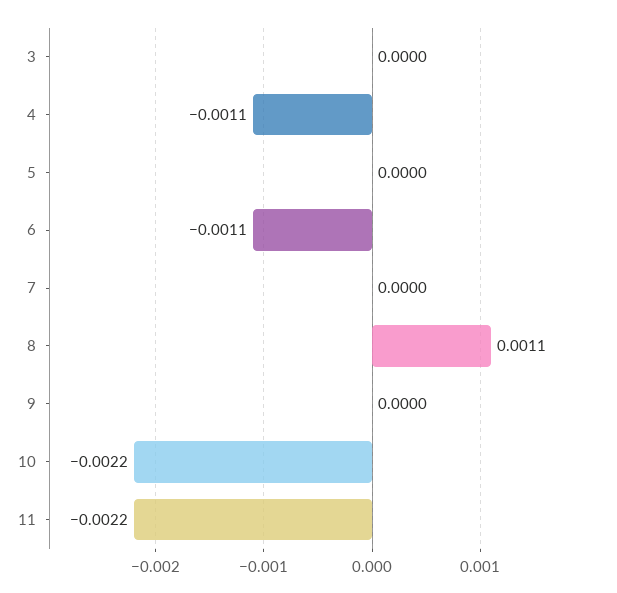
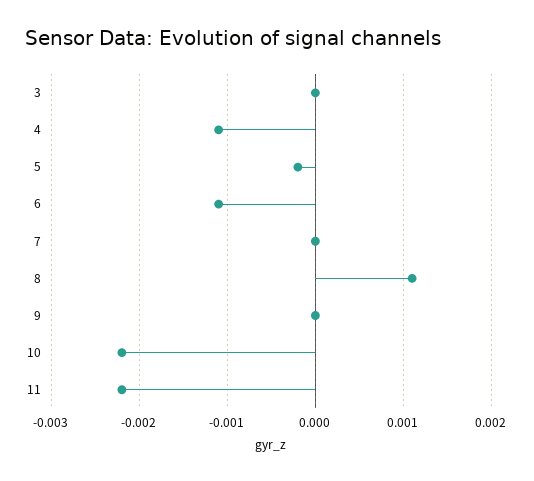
5: 0 -> -0.0002

